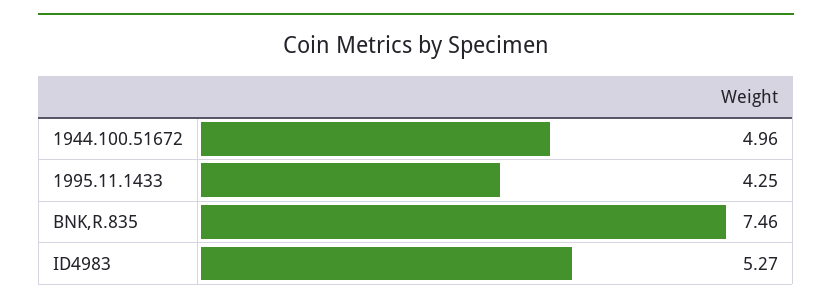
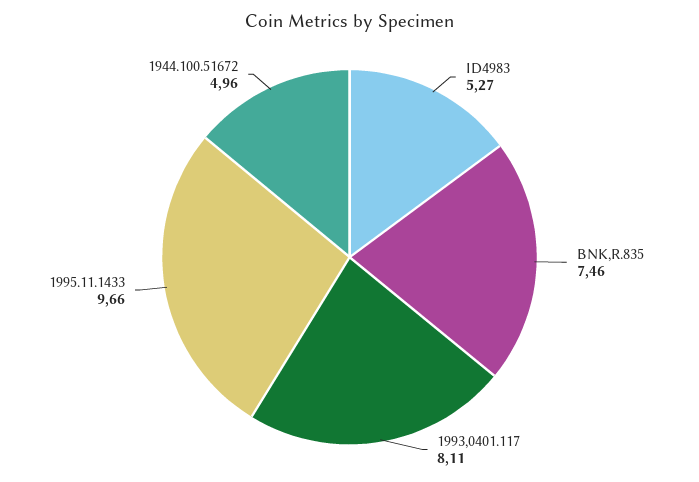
1995.11.1433: 4.25 -> 9.66
1993,0401.117: none -> 8.11

